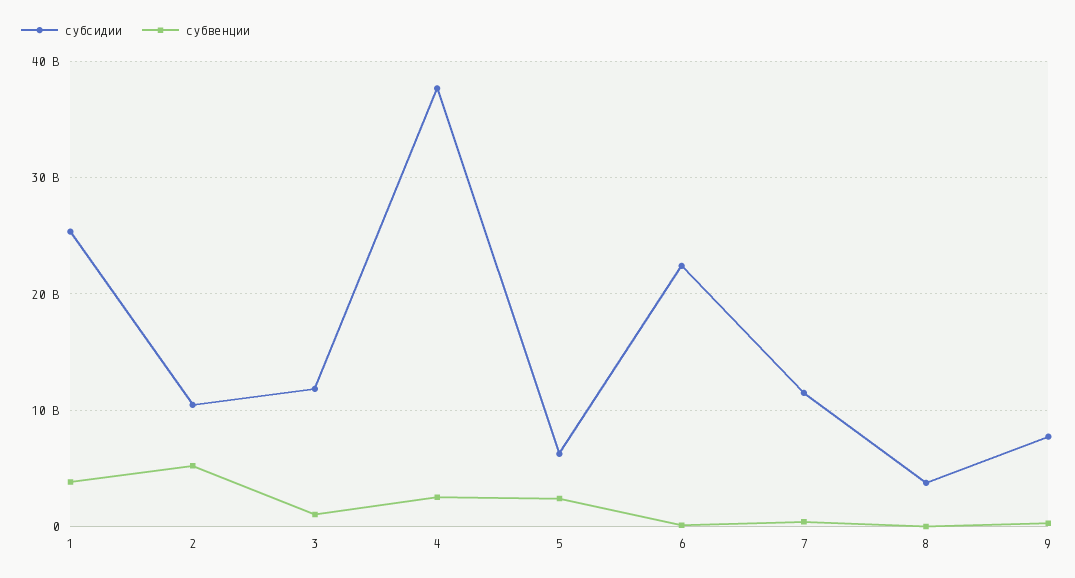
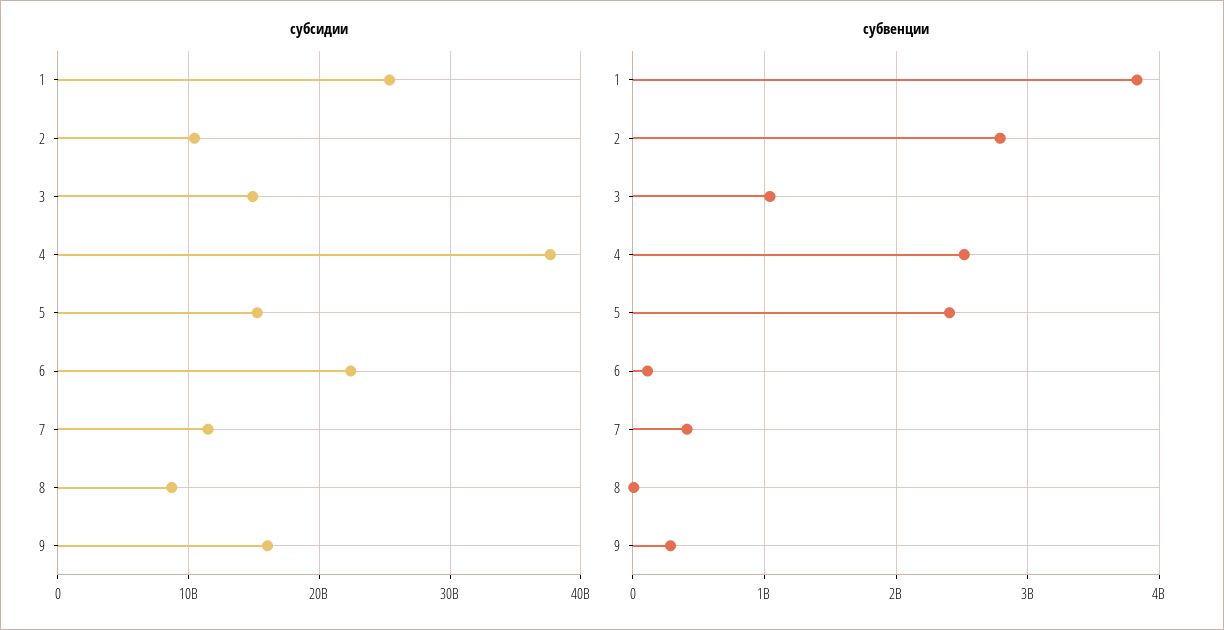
субвенции, 2: 5000000000 -> 2800000000
субсидии, 3: 12000000000 -> 15000000000
субсидии, 5: 6000000000 -> 15000000000
субсидии, 8: 4000000000 -> 9000000000
субсидии, 9: 8000000000 -> 16000000000

